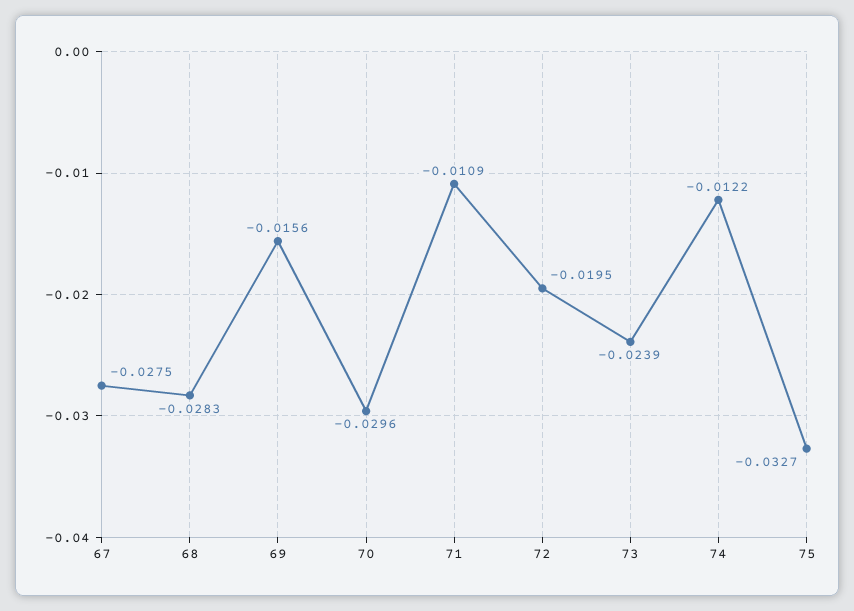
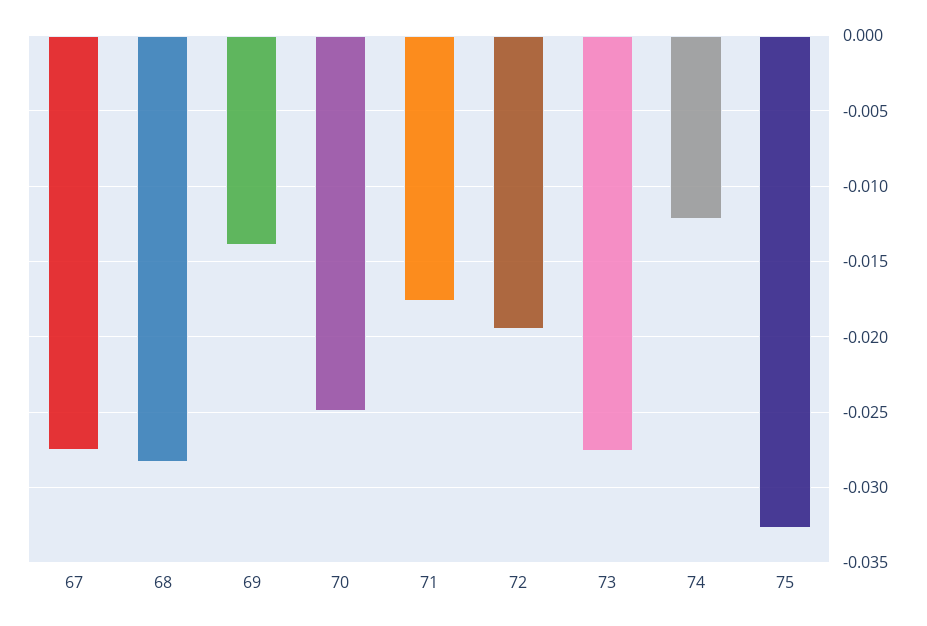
69: -0.0156 -> -0.014
70: -0.0296 -> -0.025
71: -0.0109 -> -0.0175
73: -0.0239 -> -0.0275

